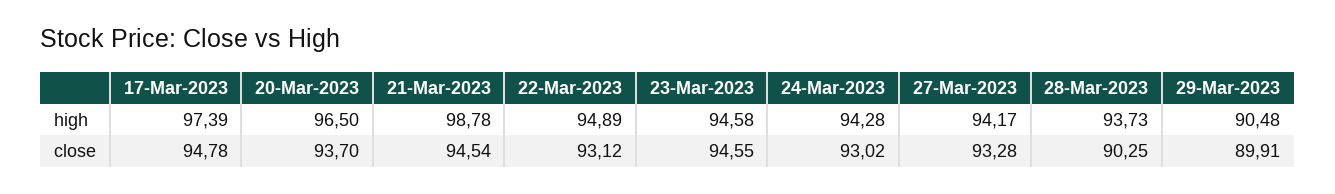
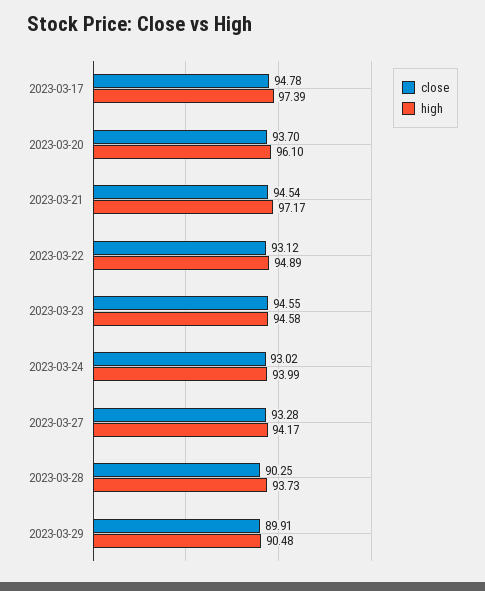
high, 20-Mar-2023: 96.5 -> 96.1
high, 21-Mar-2023: 98.78 -> 97.17
high, 24-Mar-2023: 94.28 -> 93.99

